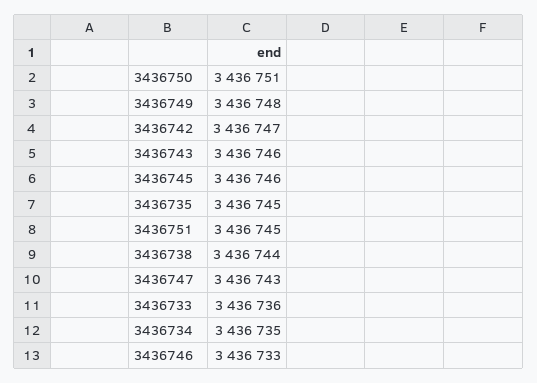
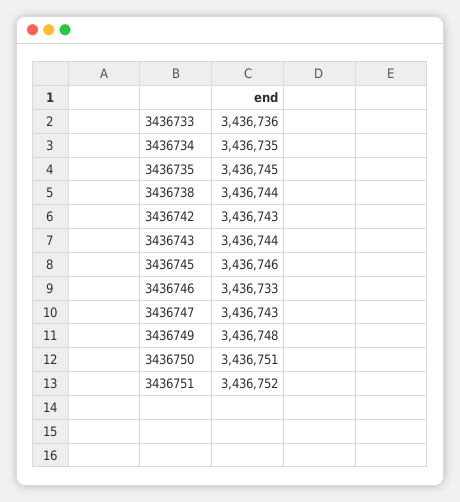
3436742: 3436747 -> 3436743
3436743: 3436746 -> 3436744
3436751: 3436745 -> 3436752

